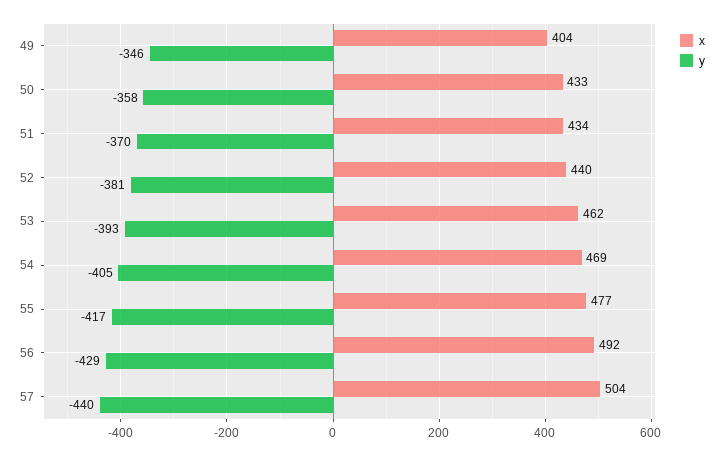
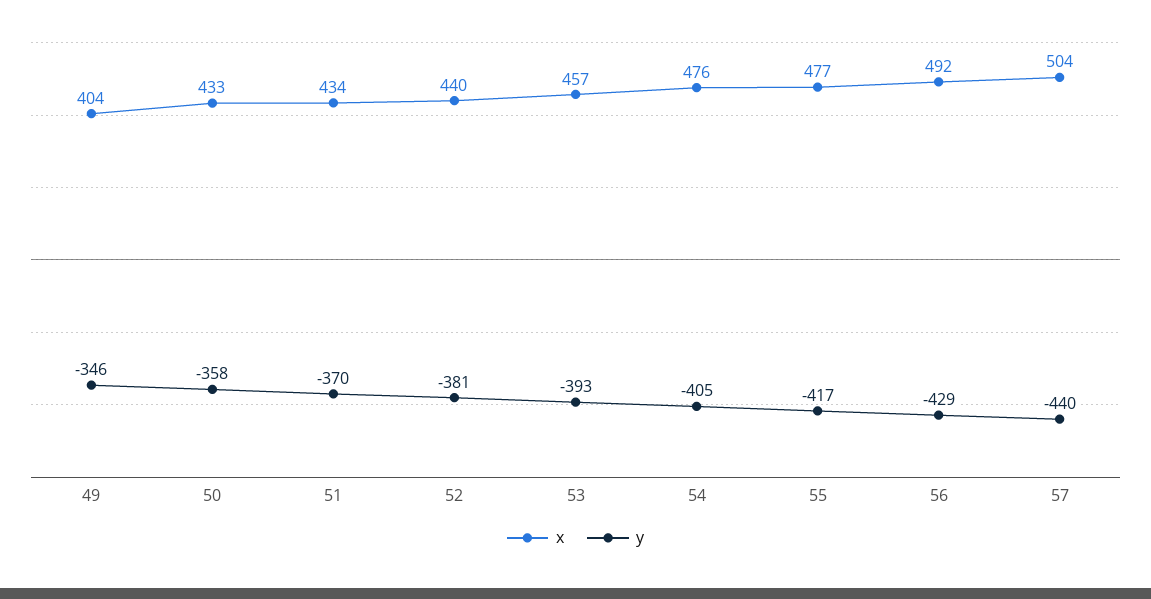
x, 53: 462 -> 457
x, 54: 469 -> 476

